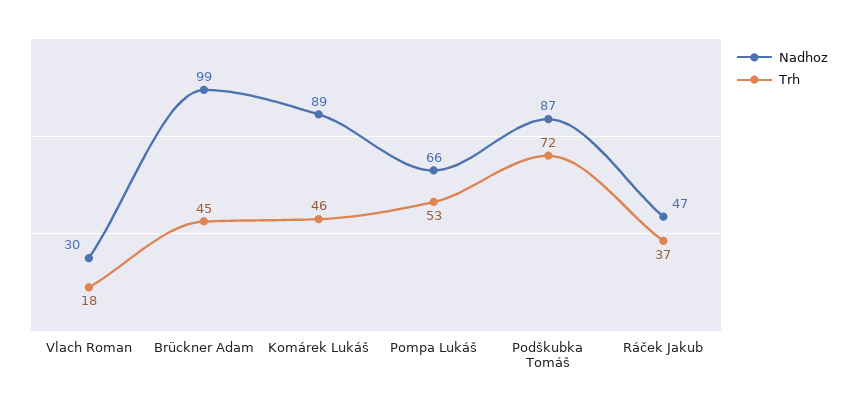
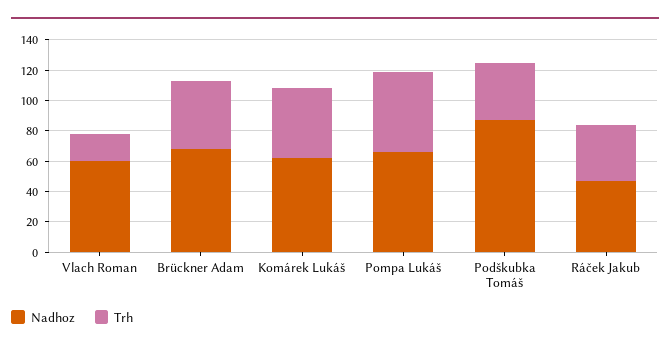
Nadhoz, Vlach Roman: 30 -> 60
Nadhoz, Brückner Adam: 99 -> 70
Nadhoz, Komárek Lukáš: 89 -> 60
Trh, Podškubka Tomáš: 72 -> 40

